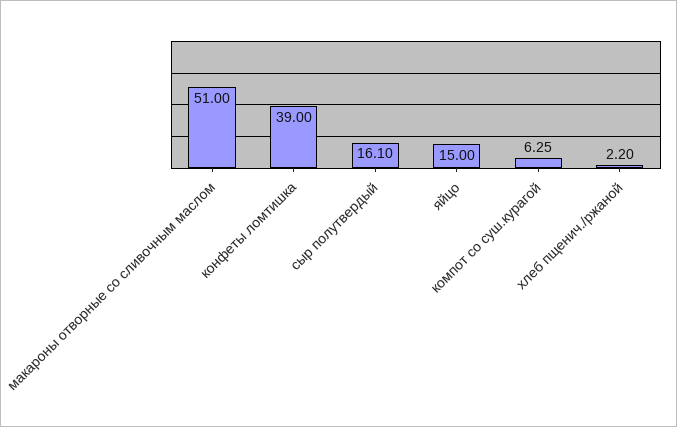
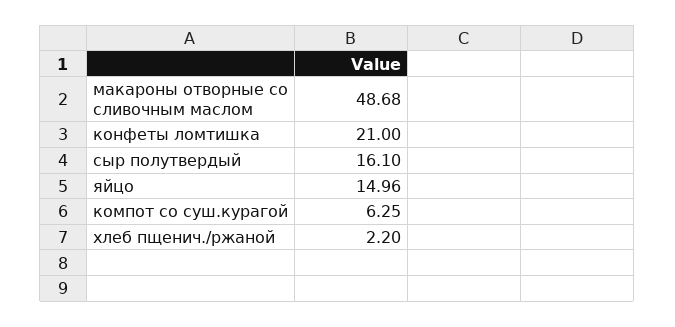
макароны отворные со сливочным маслом: 51 -> 48.68
конфеты ломтишка: 39 -> 21
яйцо: 15 -> 14.96

